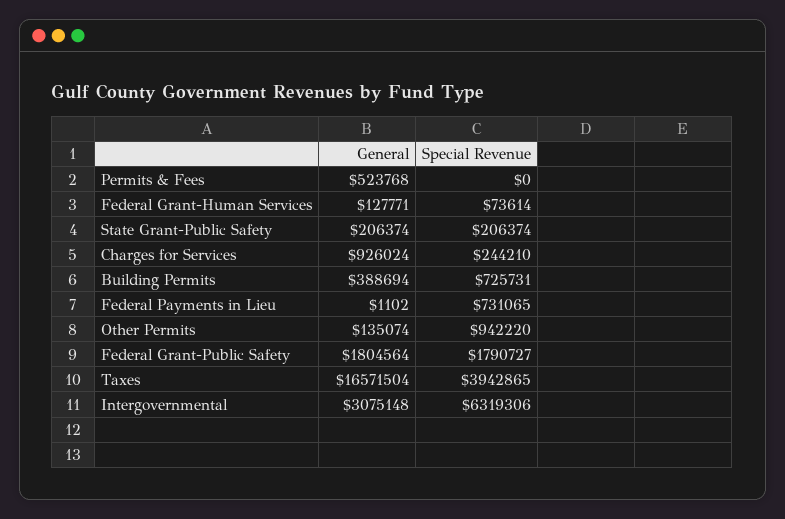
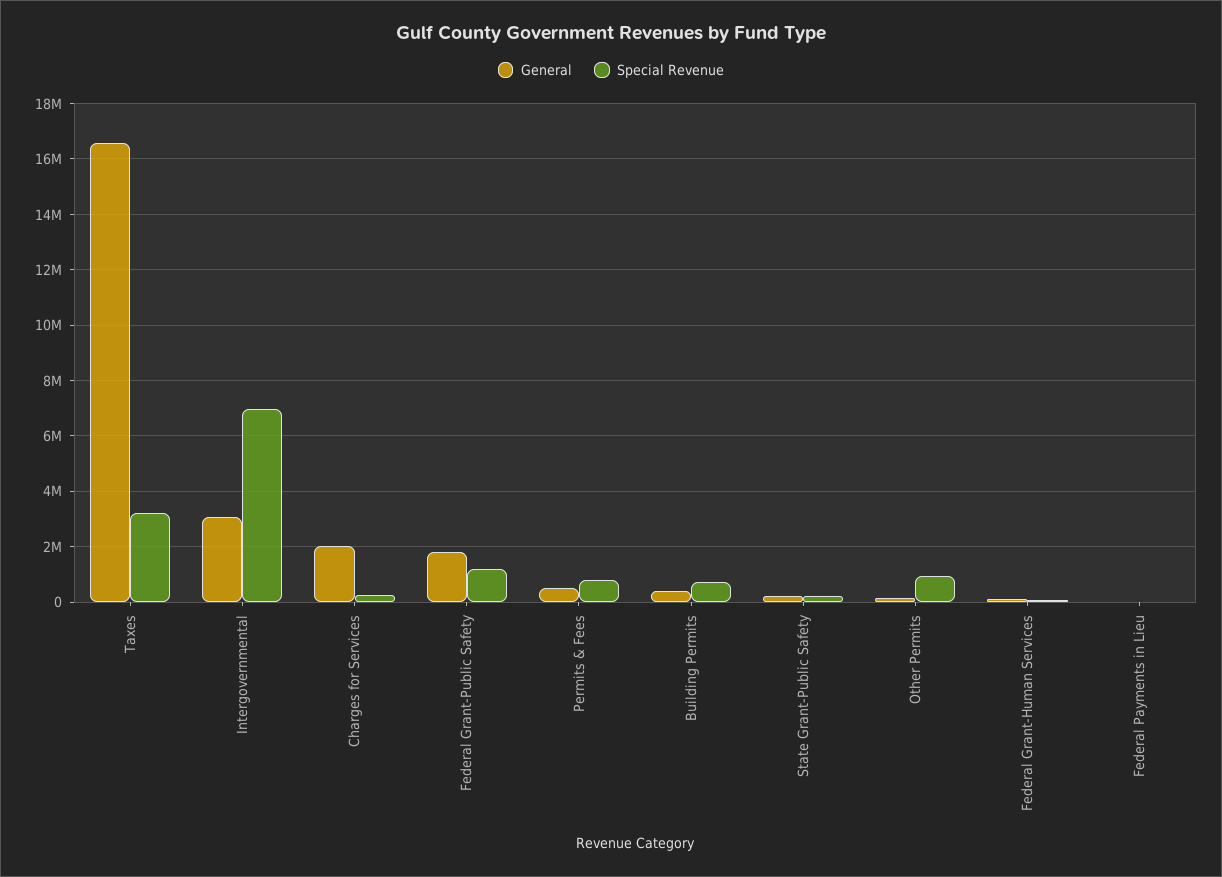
Special Revenue, Permits & Fees: 0 -> 750000
General, Charges for Services: 926024 -> 2000000
Special Revenue, Federal Payments in Lieu: 731065 -> 0
Special Revenue, Federal Grant-Public Safety: 1790727 -> 1250000
Special Revenue, Taxes: 3942865 -> 3250000
Special Revenue, Intergovernmental: 6319306 -> 7000000

